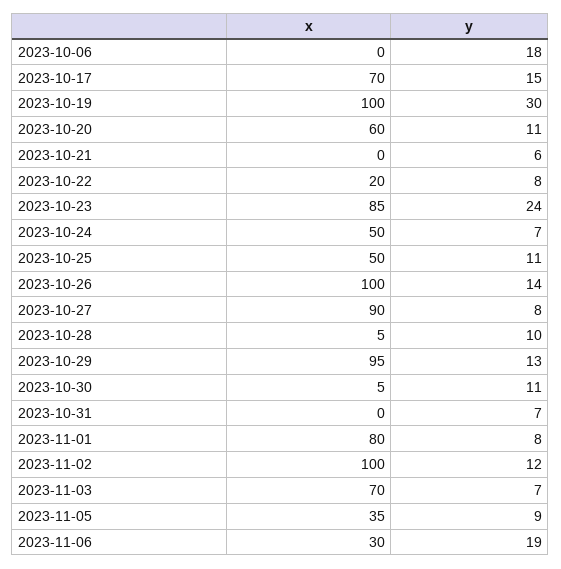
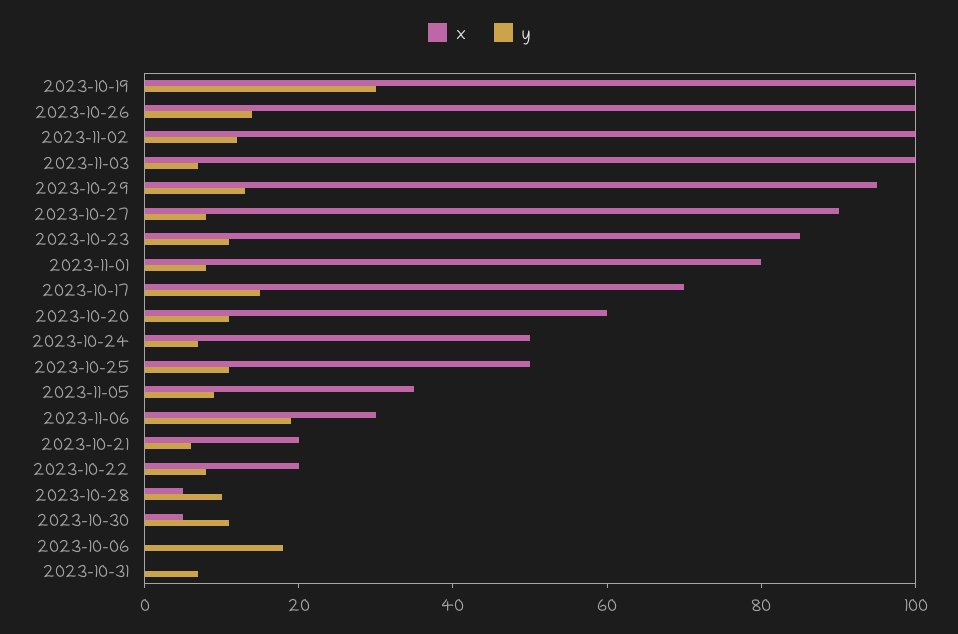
x, 2023-10-21: 0 -> 20
y, 2023-10-23: 24 -> 10
x, 2023-11-03: 70 -> 100

